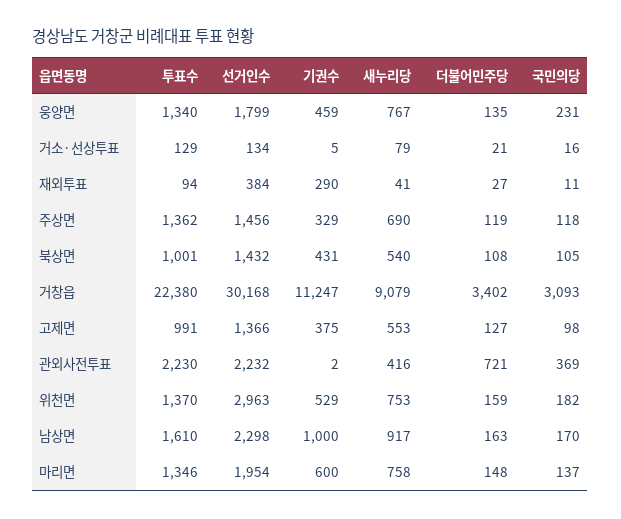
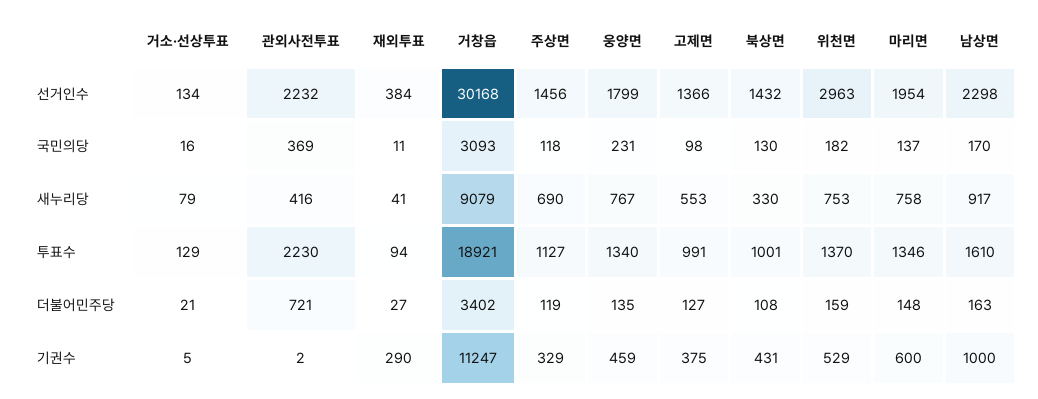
투표수, 주상면: 1362 -> 1127
새누리당, 북상면: 540 -> 330
국민의당, 북상면: 105 -> 130
투표수, 거창읍: 22380 -> 18921

